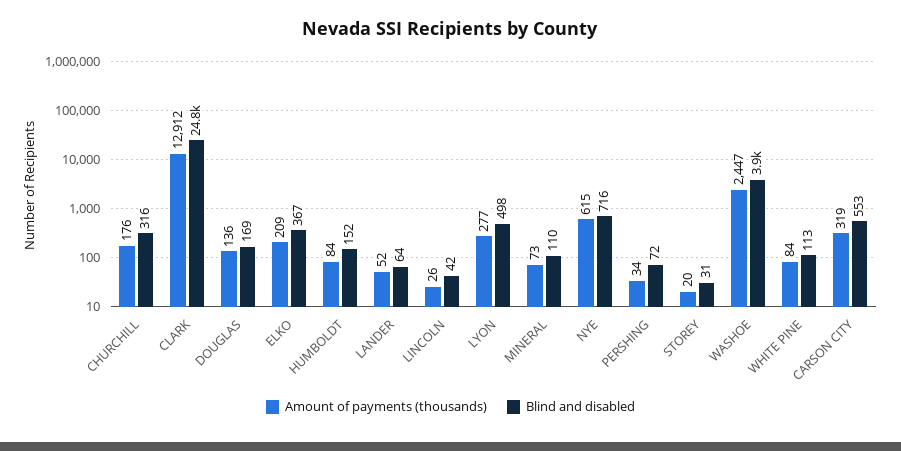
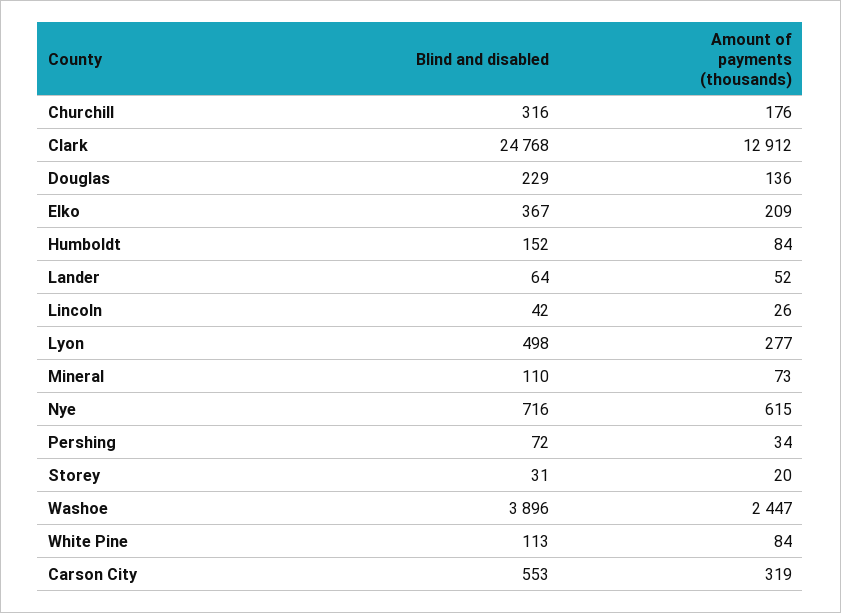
Blind and disabled, DOUGLAS: 169 -> 229

